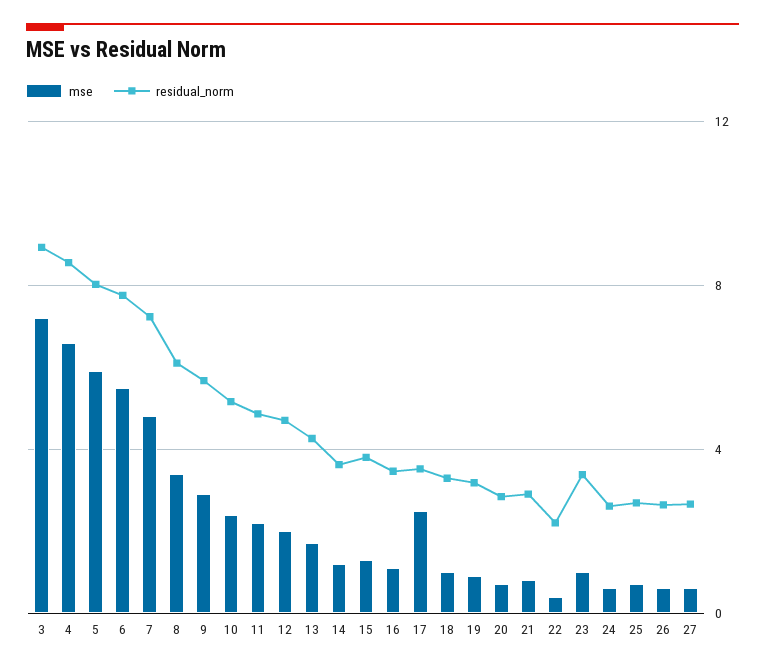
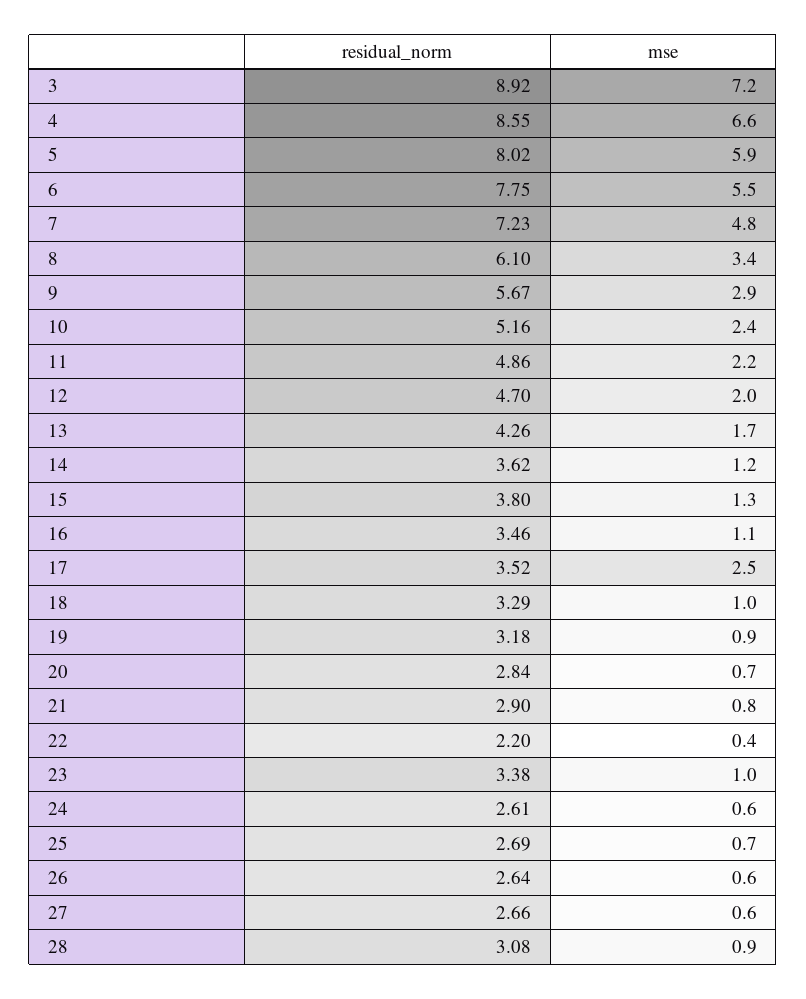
residual_norm, 28: none -> 3.08
mse, 28: none -> 0.9

